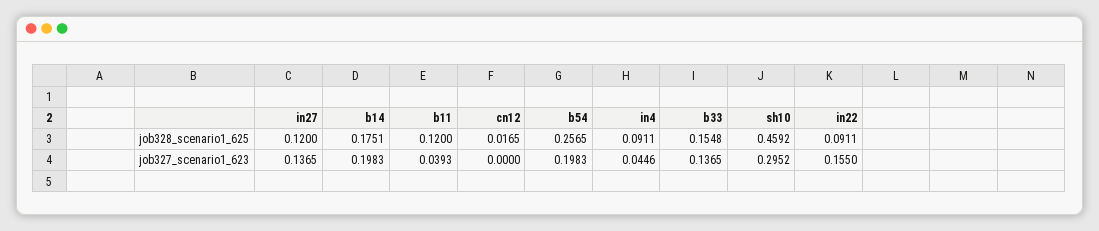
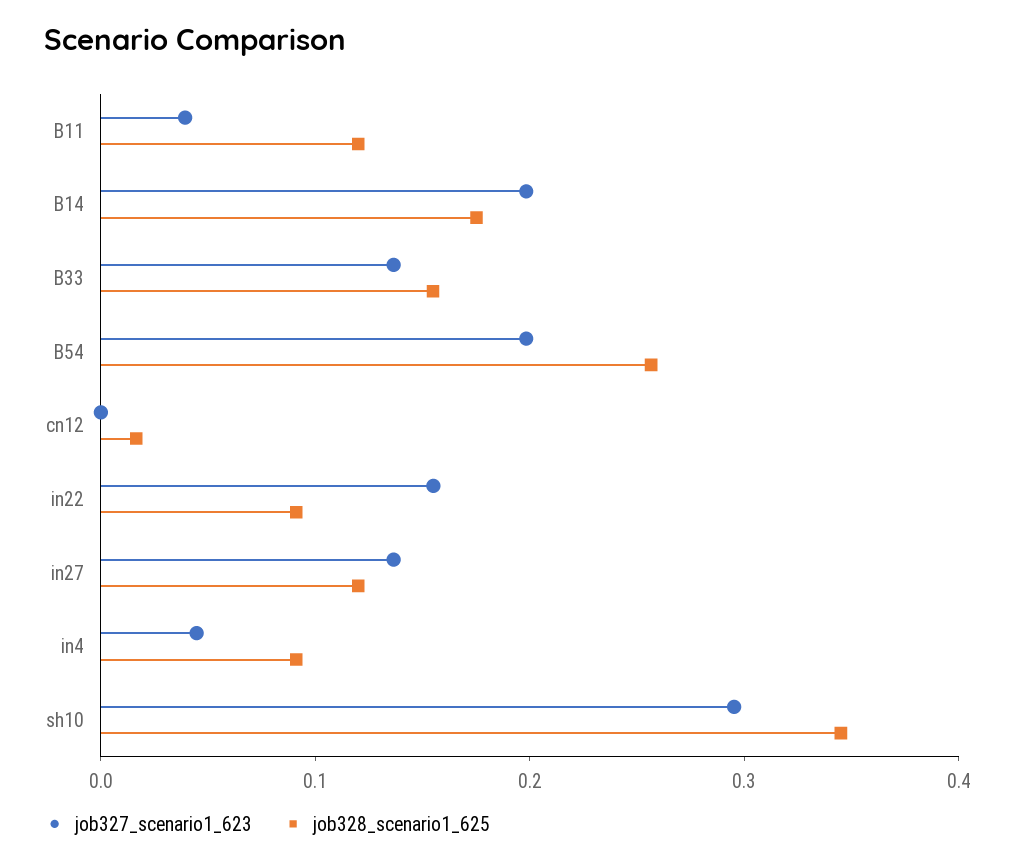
job328_scenario1_625, sh10: 0.4592 -> 0.34

